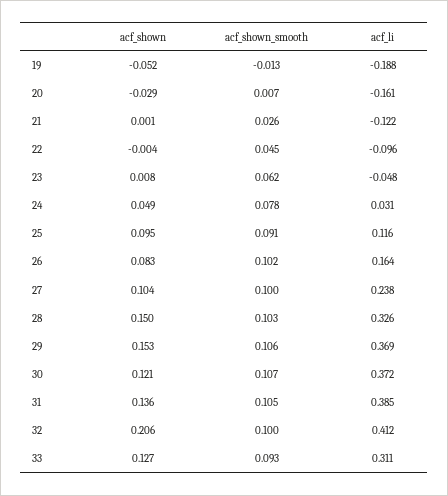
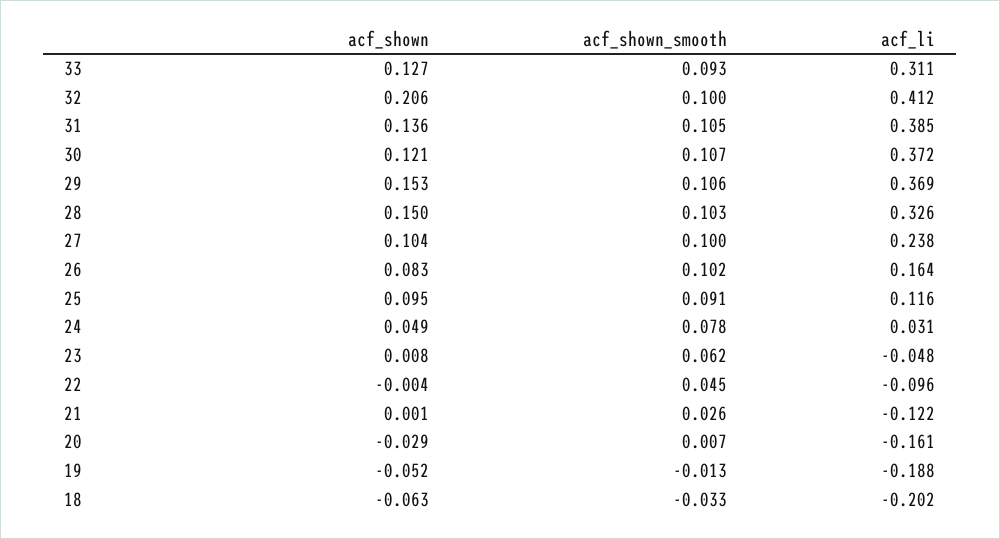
acf_shown, 18: none -> -0.063
acf_shown_smooth, 18: none -> -0.033
acf_li, 18: none -> -0.202

